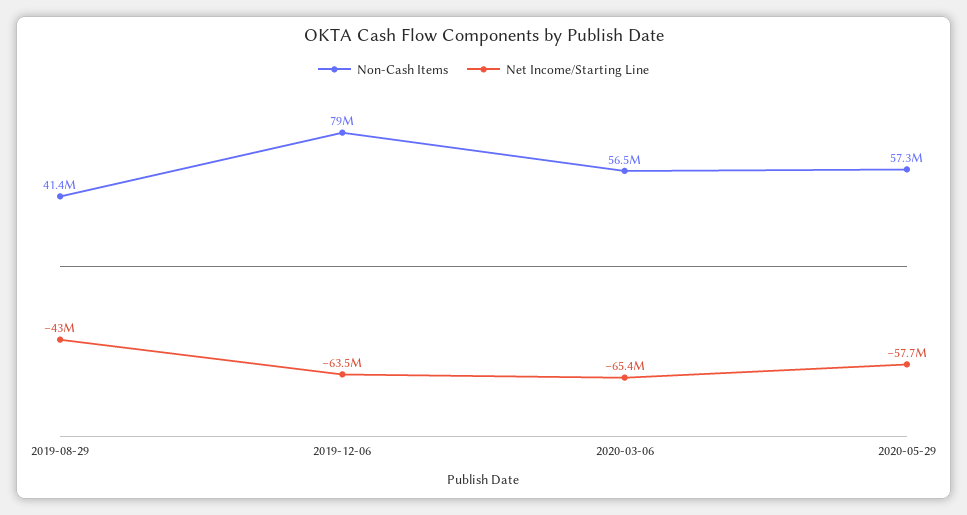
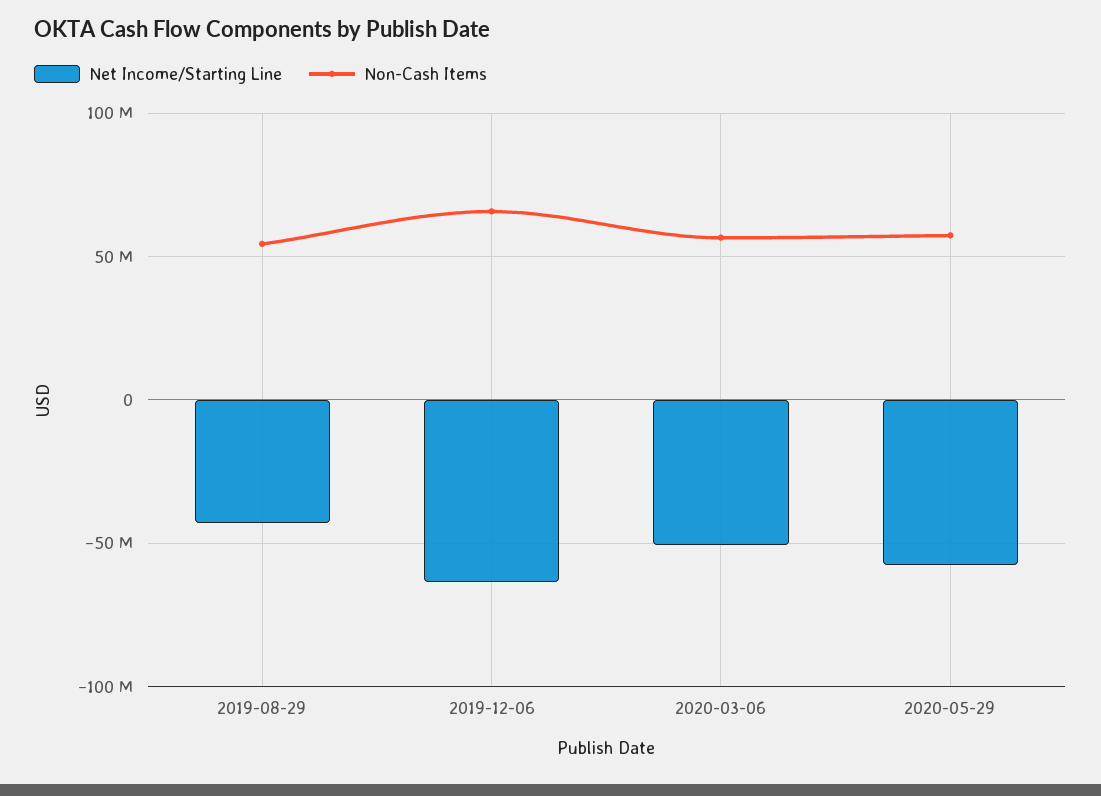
Non-Cash Items, 2019-08-29: 41400000 -> 55000000
Non-Cash Items, 2019-12-06: 79000000 -> 65000000
Net Income/Starting Line, 2020-03-06: -65400000 -> -50000000

